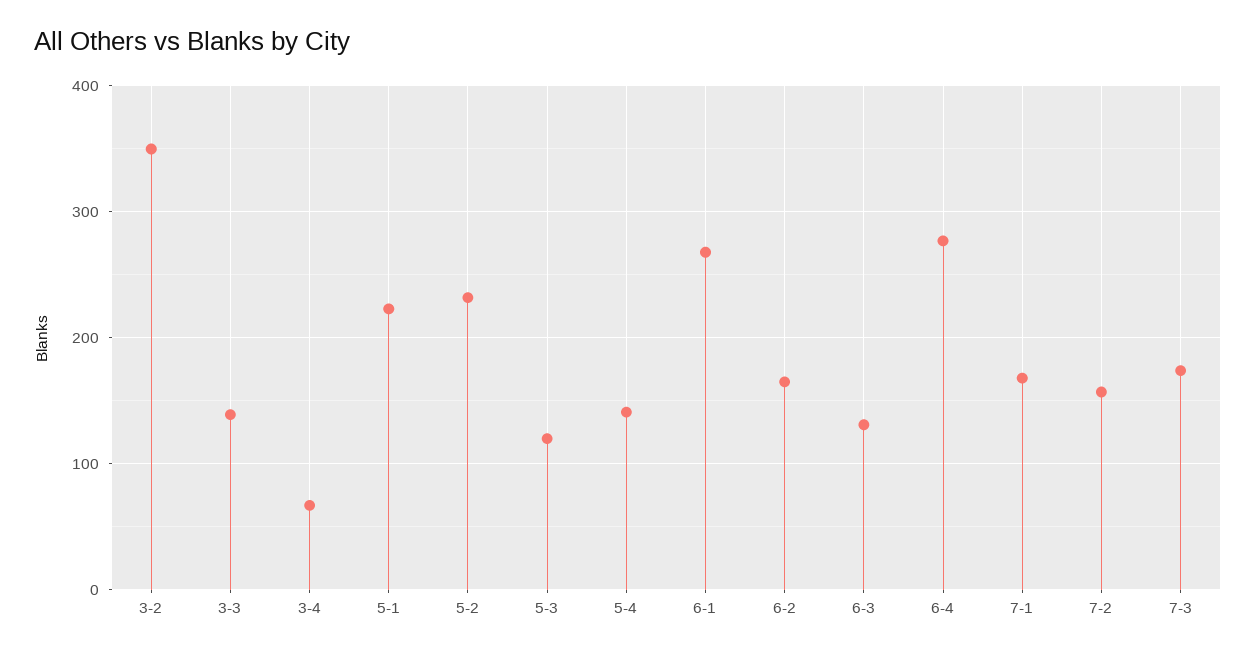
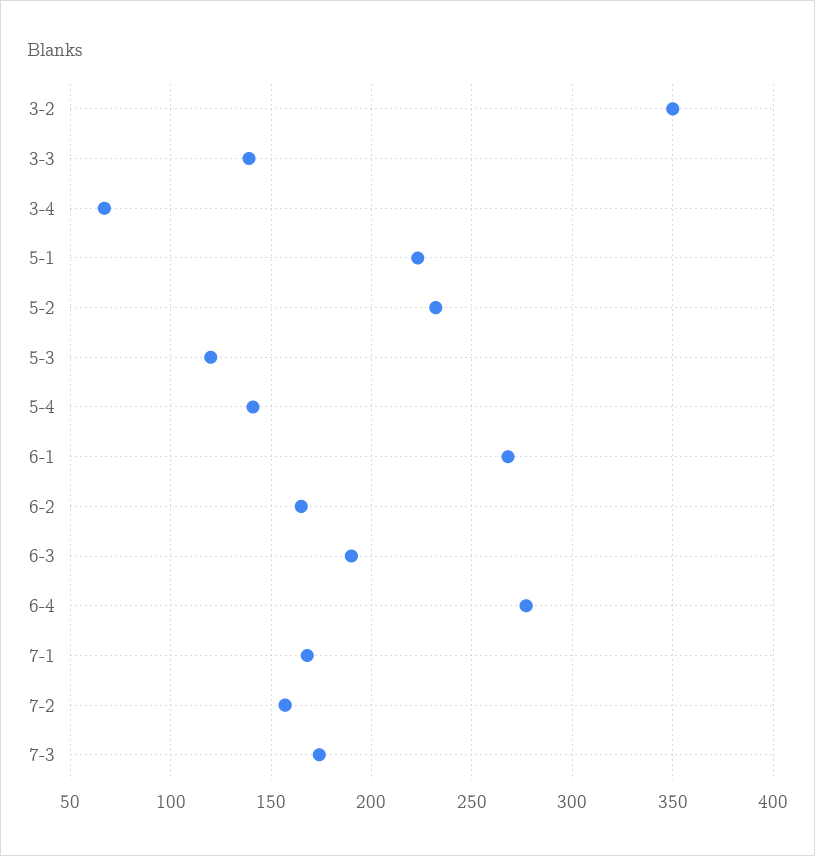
6-3: 130 -> 190

